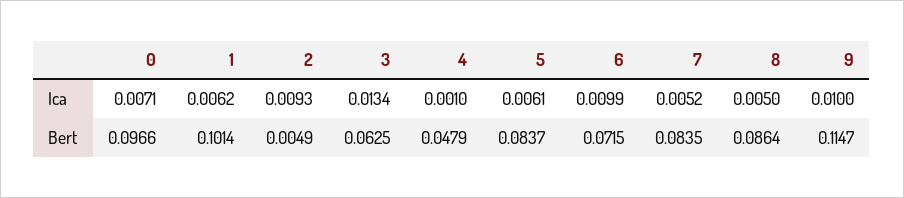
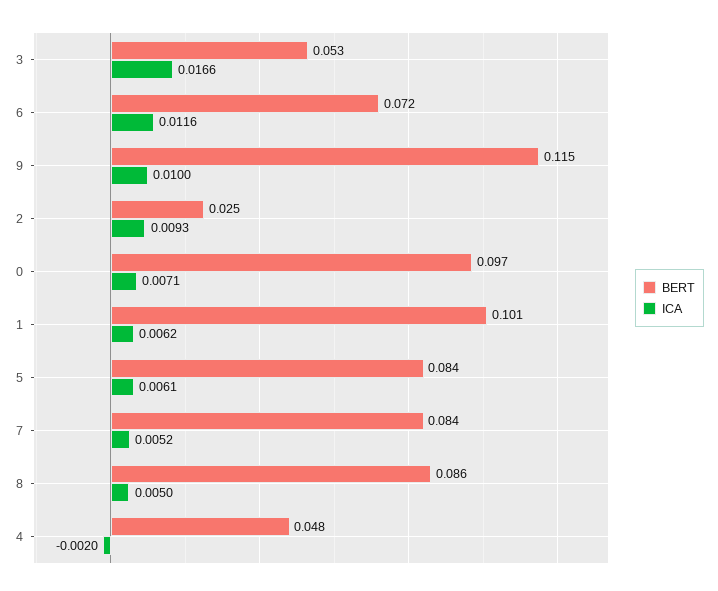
Ica, 3: 0.0134 -> 0.0166
Ica, 4: 0.001 -> -0.002
Ica, 6: 0.0099 -> 0.0116
Bert, 2: 0.0049 -> 0.025
Bert, 3: 0.0625 -> 0.053

